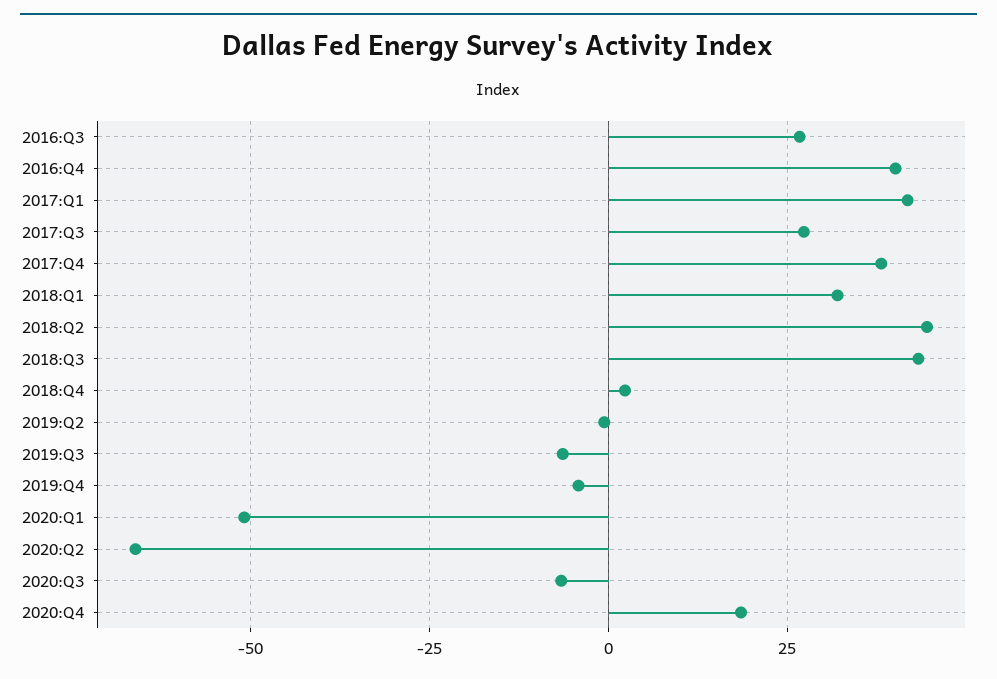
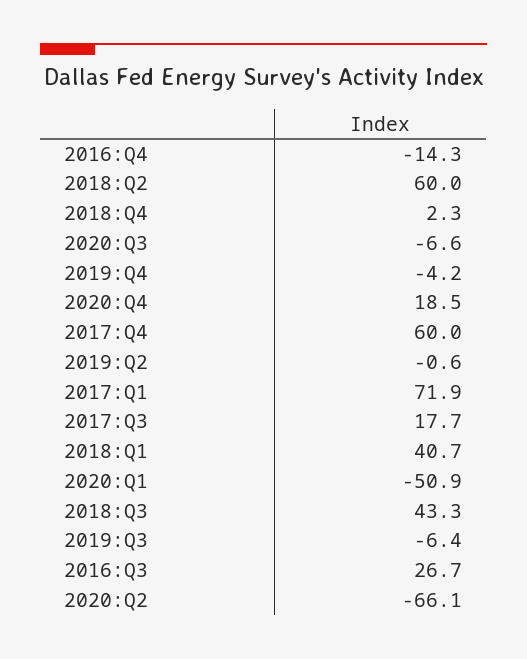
2016:Q4: 40 -> -14.3
2017:Q1: 42.5 -> 71.9
2017:Q3: 27.5 -> 17.7
2017:Q4: 37.5 -> 60
2018:Q1: 32.5 -> 40.7
2018:Q2: 45 -> 60

